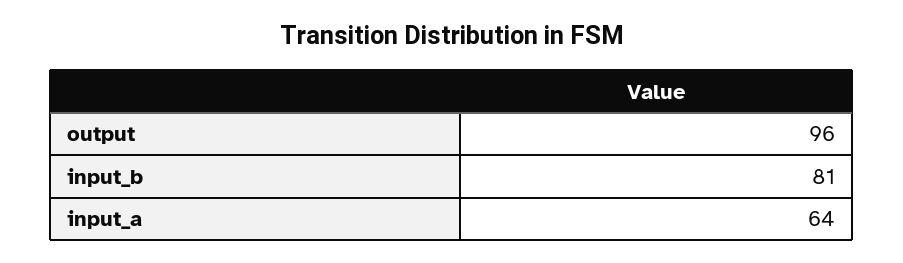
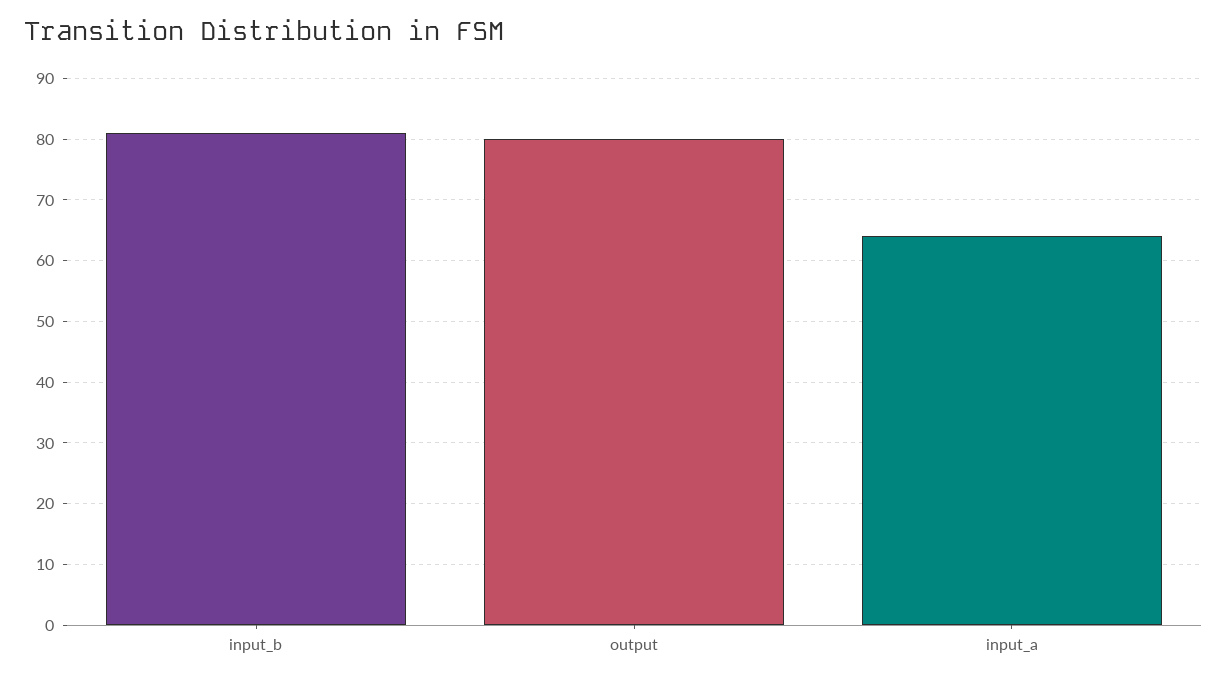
output: 96 -> 80

